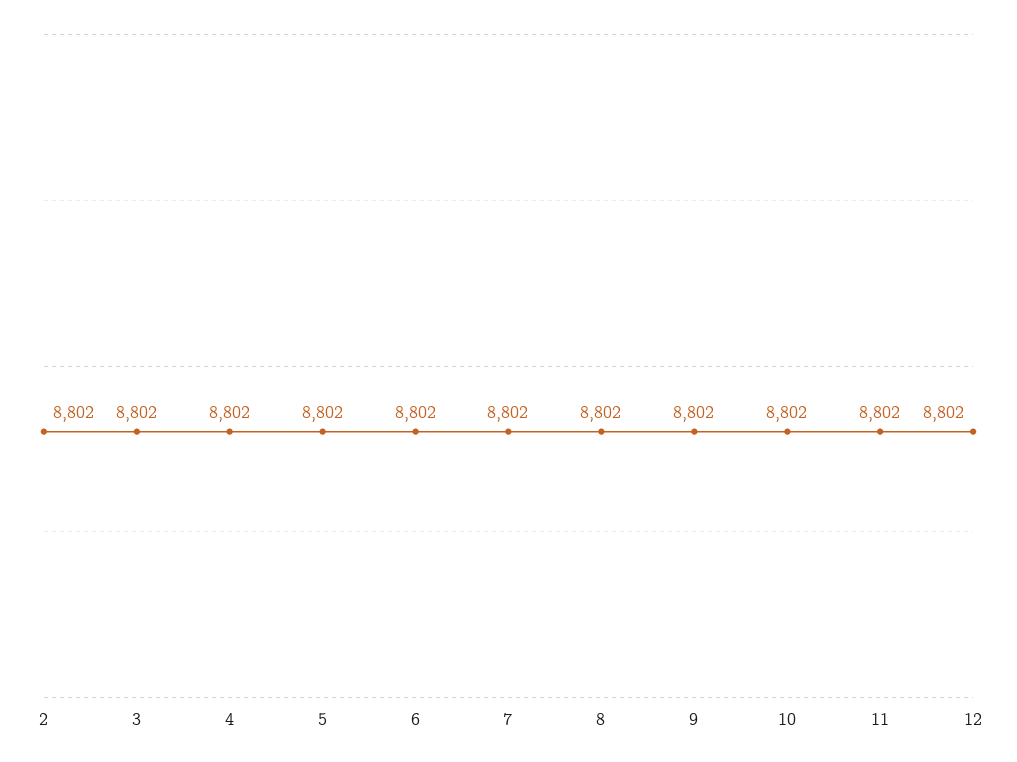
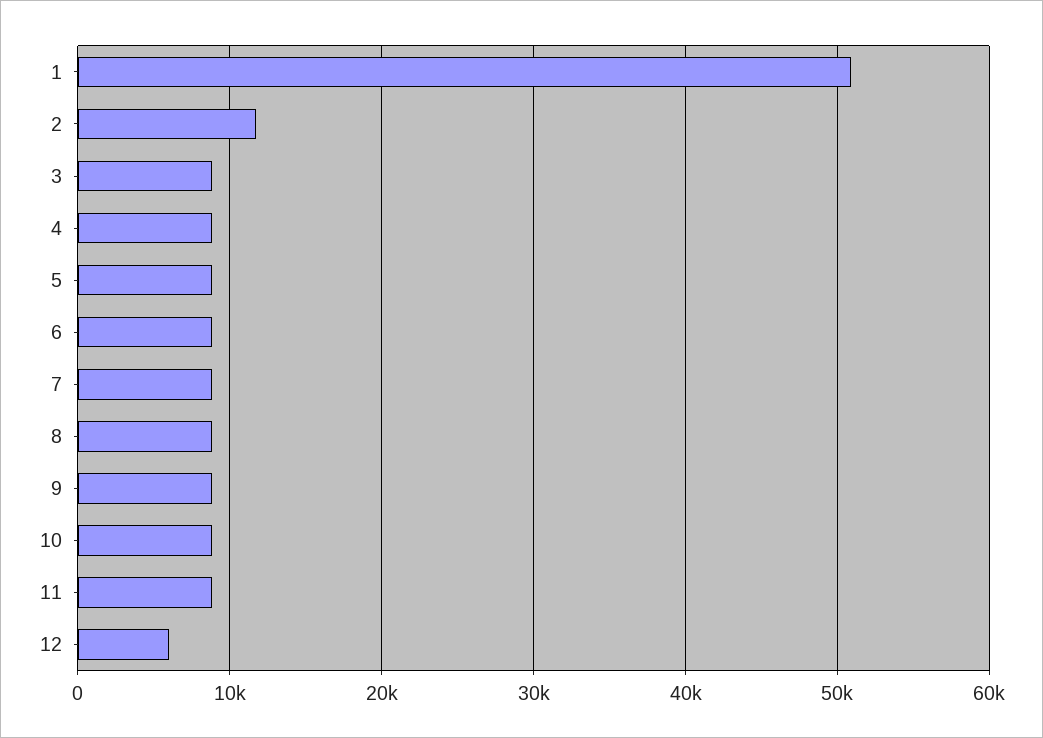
2: 8802 -> 12000
12: 8802 -> 6000
1: none -> 51000

